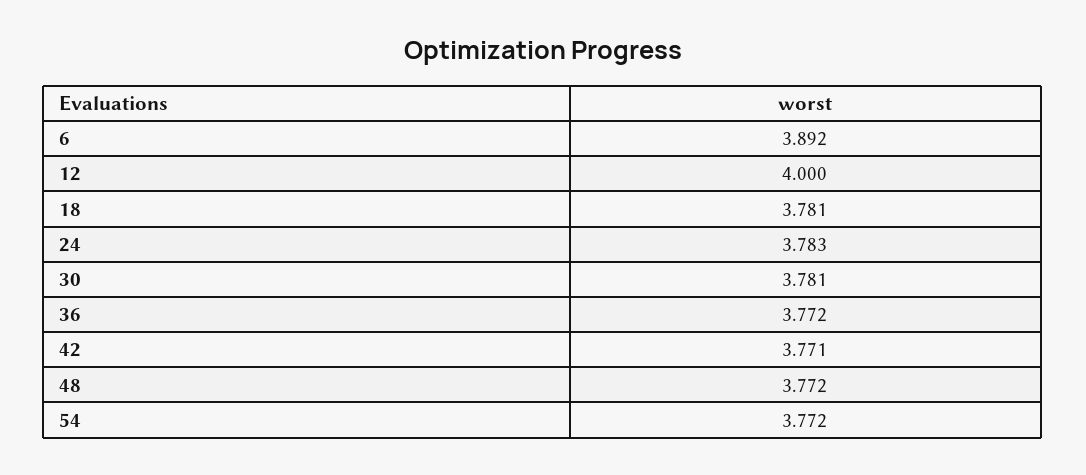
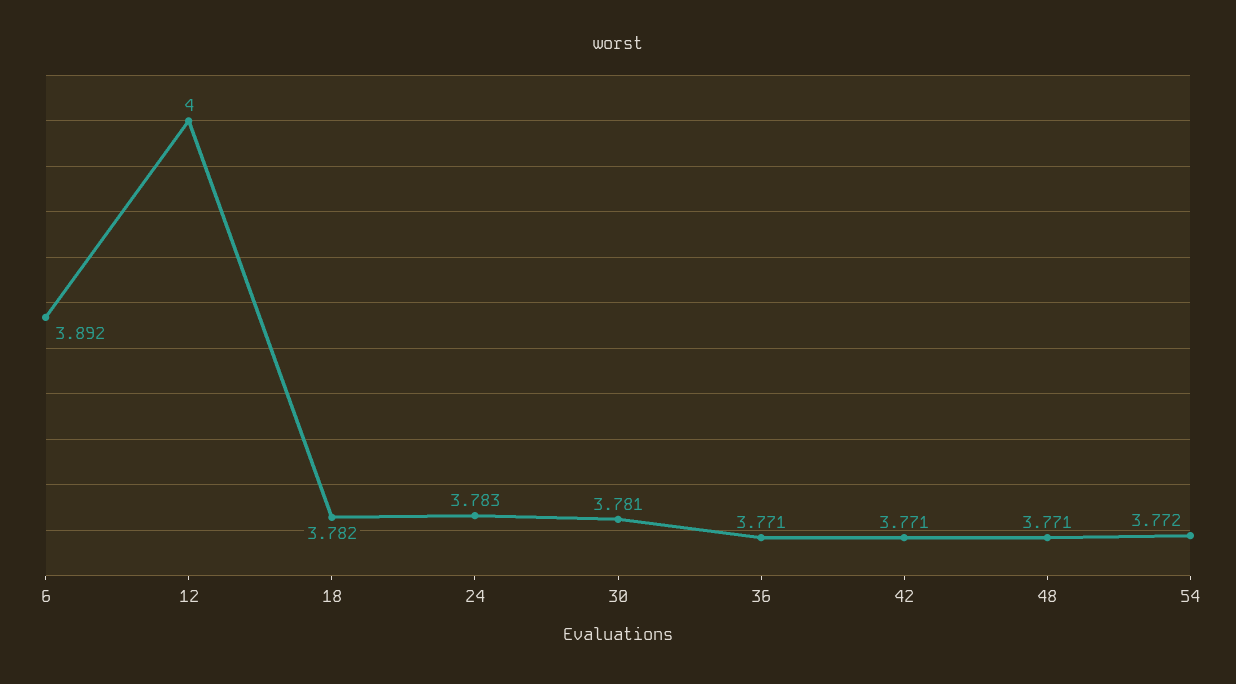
18: 3.781 -> 3.782
36: 3.772 -> 3.771
48: 3.772 -> 3.771

